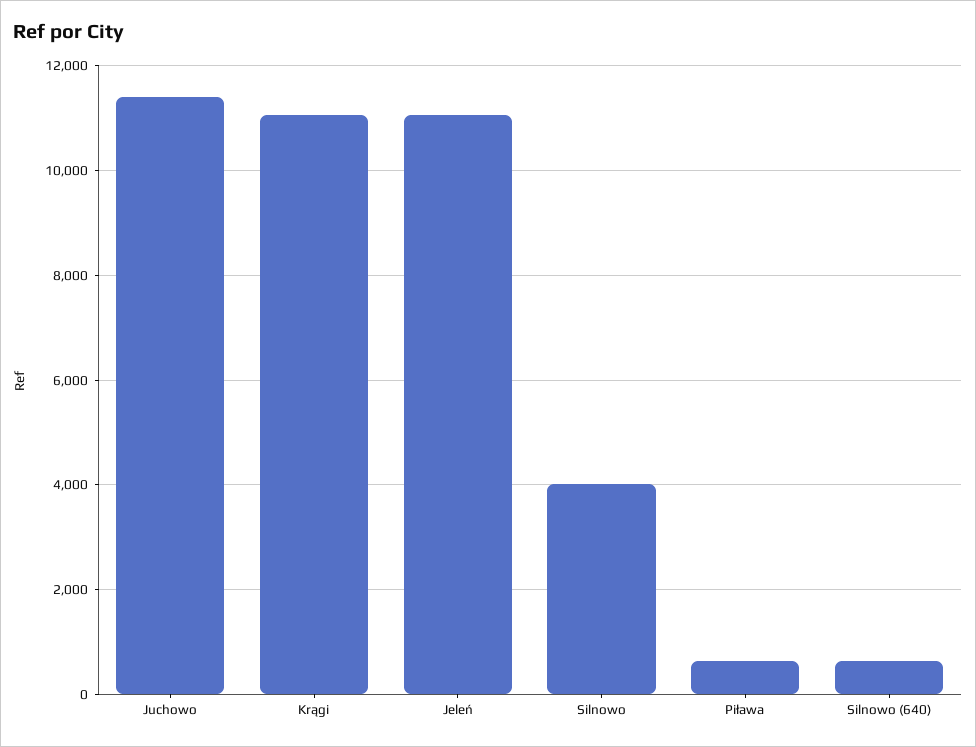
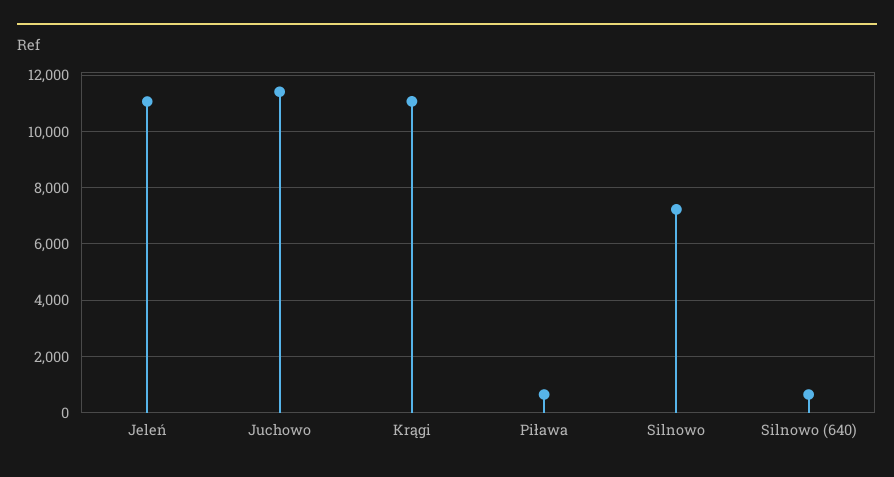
Silnowo: 4000 -> 7250

